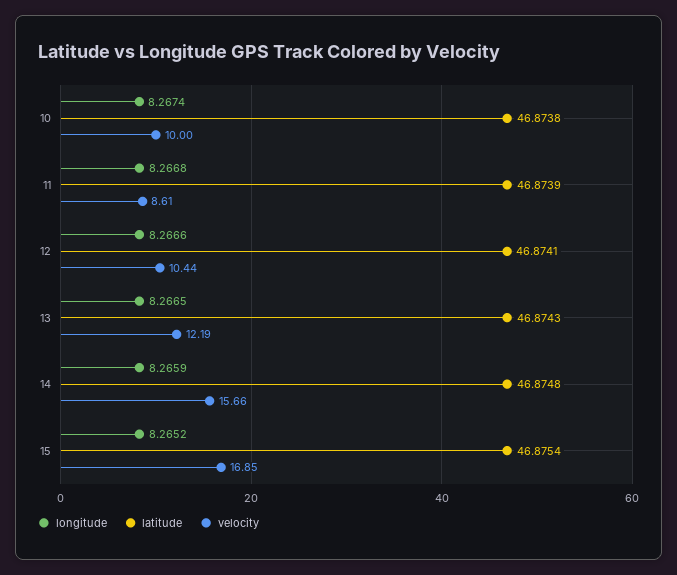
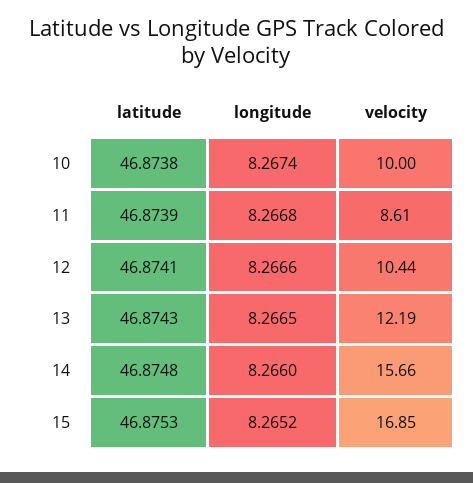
longitude, 14: 8.2659 -> 8.266
latitude, 15: 46.8754 -> 46.8753

